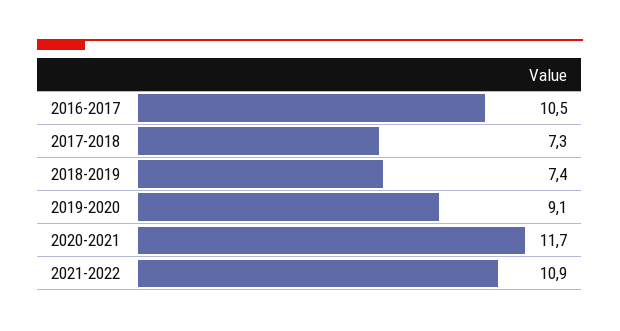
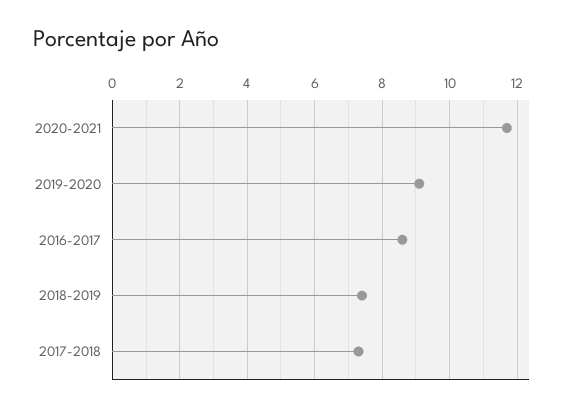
2016-2017: 10.5 -> 8.5
2021-2022: 10.9 -> none

